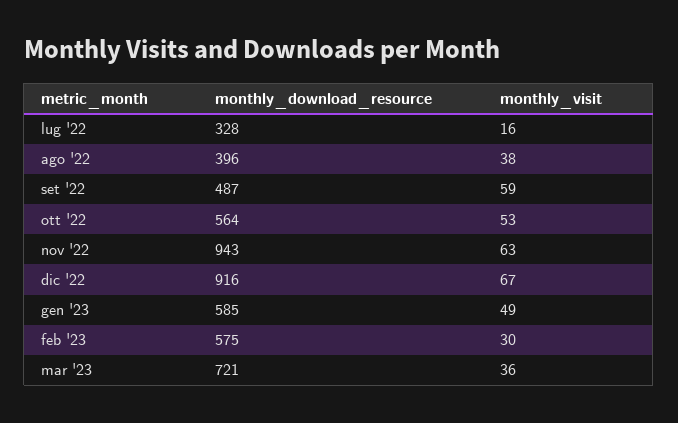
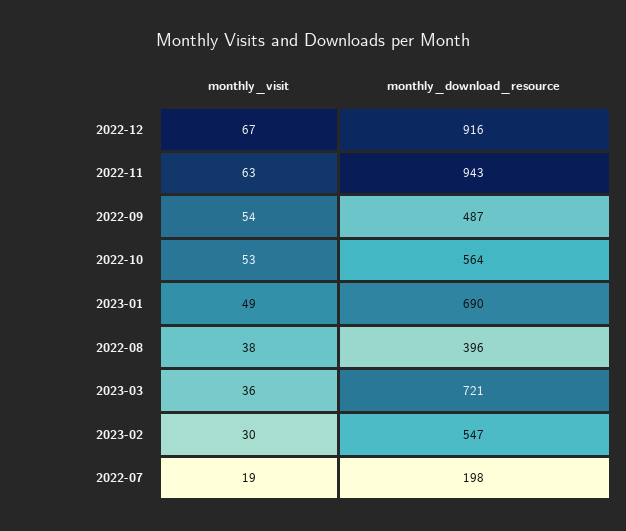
monthly_download_resource, lug '22: 328 -> 198
monthly_visit, lug '22: 16 -> 19
monthly_visit, set '22: 59 -> 54
monthly_download_resource, gen '23: 585 -> 690
monthly_download_resource, feb '23: 575 -> 547

